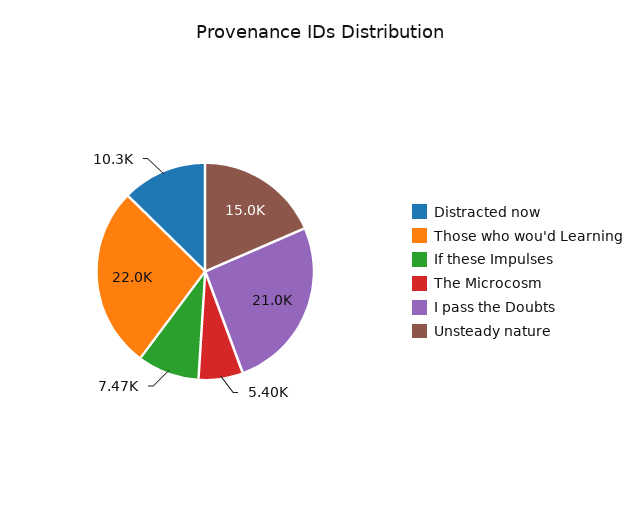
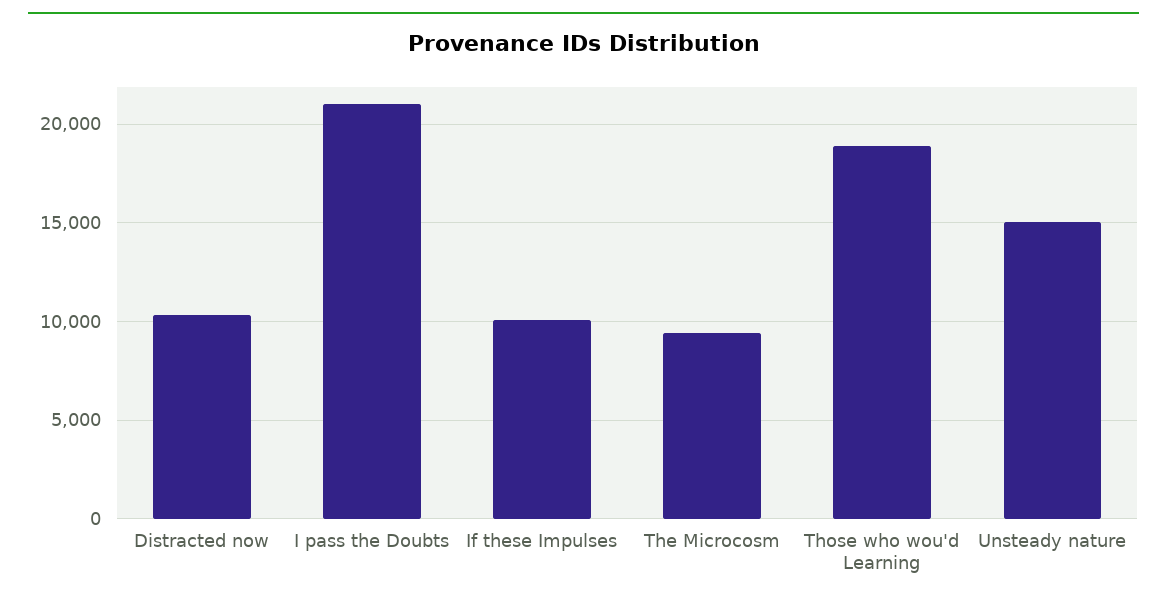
Those who wou'd Learning: 22000 -> 19000
If these Impulses: 7470 -> 10000
The Microcosm: 5400 -> 9500

